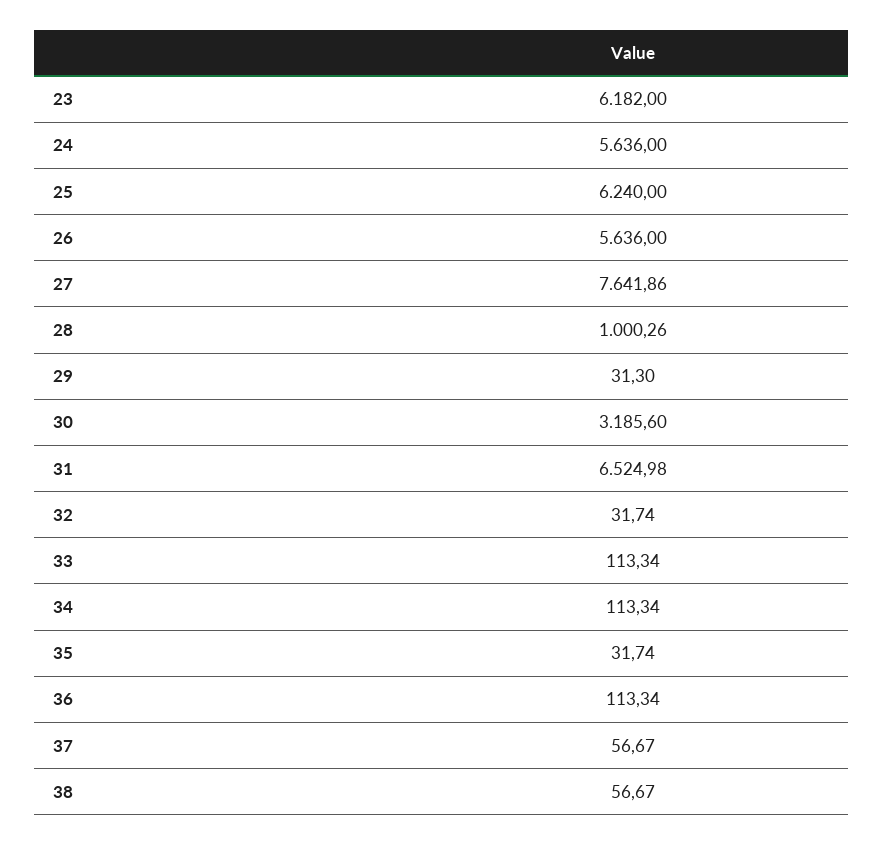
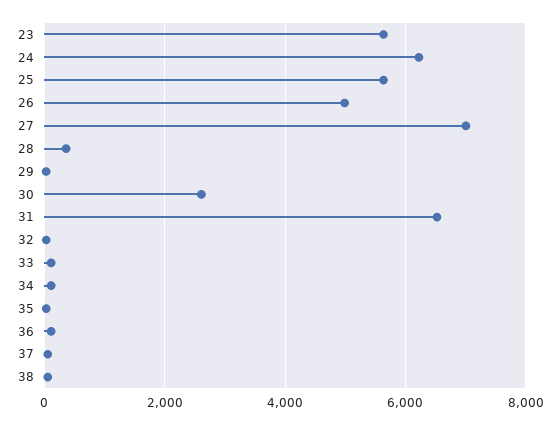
23: 6182 -> 5600
24: 5636 -> 6200
25: 6240 -> 5600
26: 5636 -> 5000
27: 7641.86 -> 7000
28: 1000.26 -> 400
30: 3185.6 -> 2600

